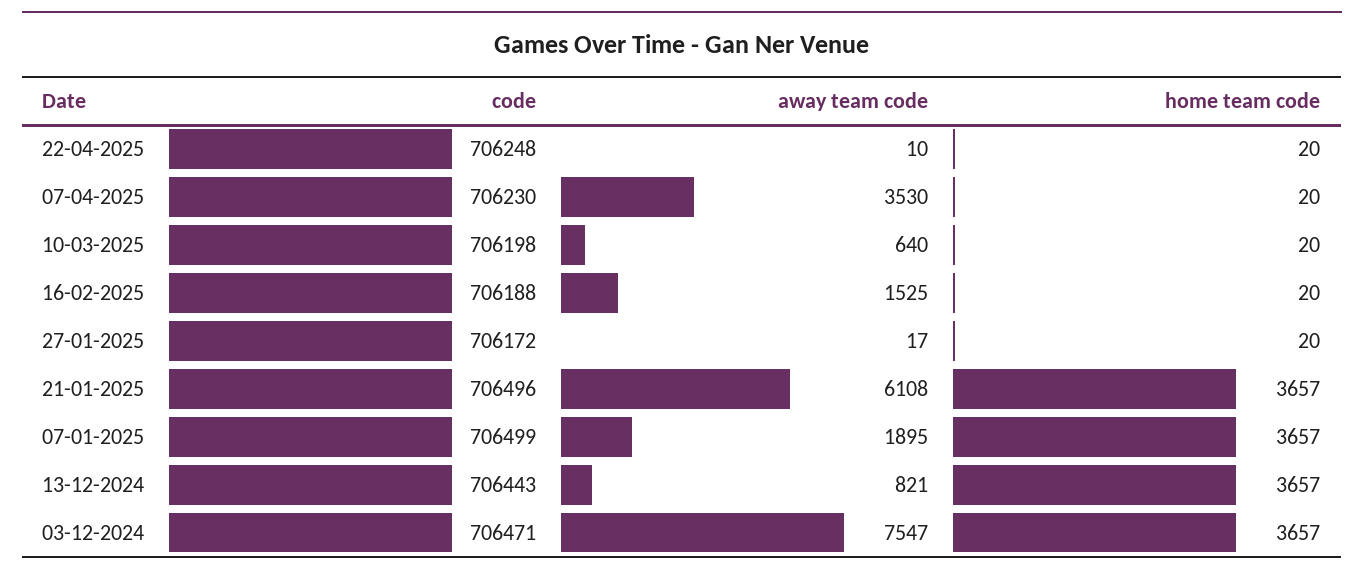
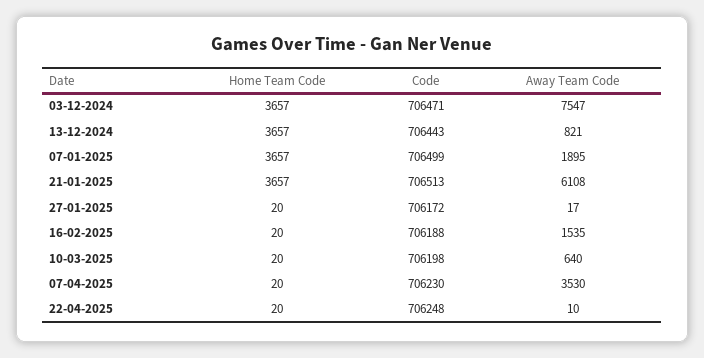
away team code, 16-02-2025: 1525 -> 1535
code, 21-01-2025: 706496 -> 706513

